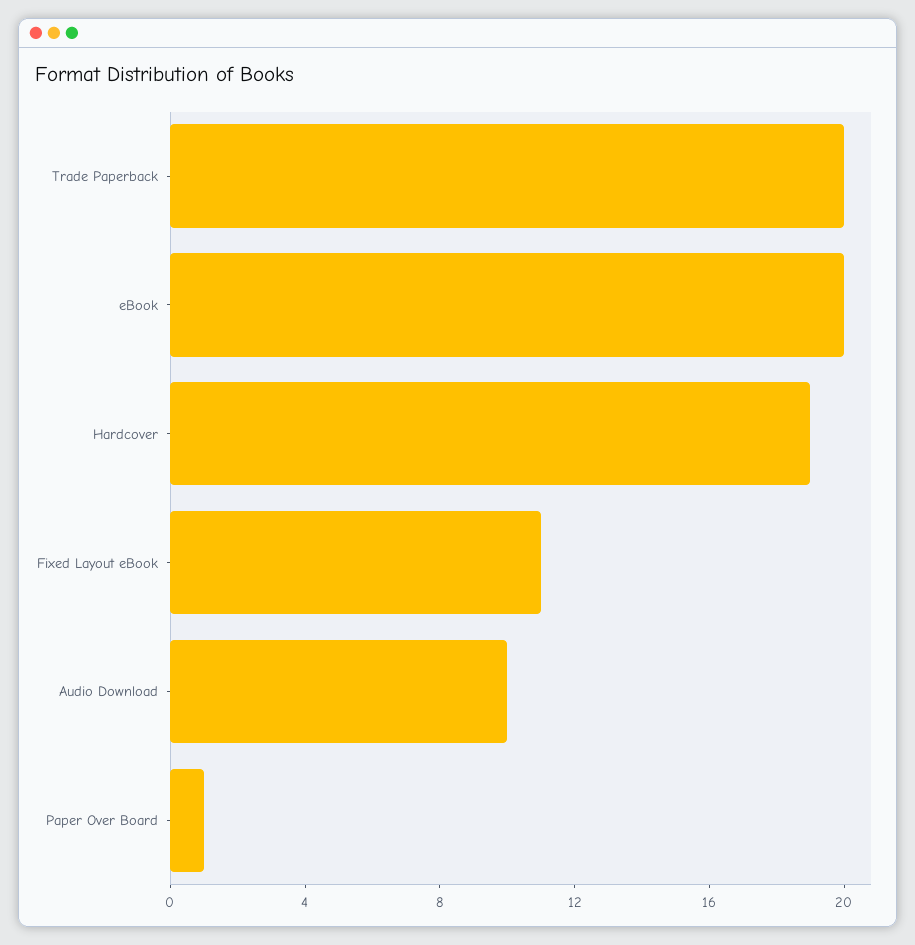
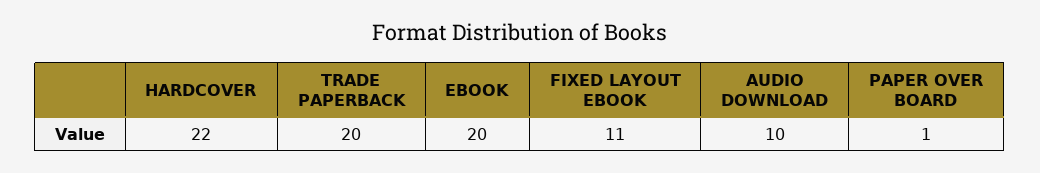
Hardcover: 19 -> 22

